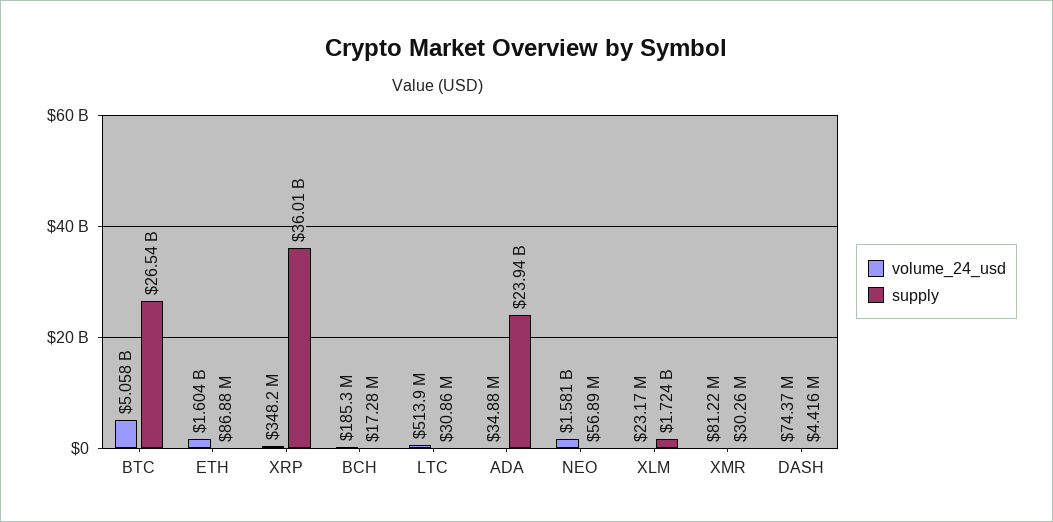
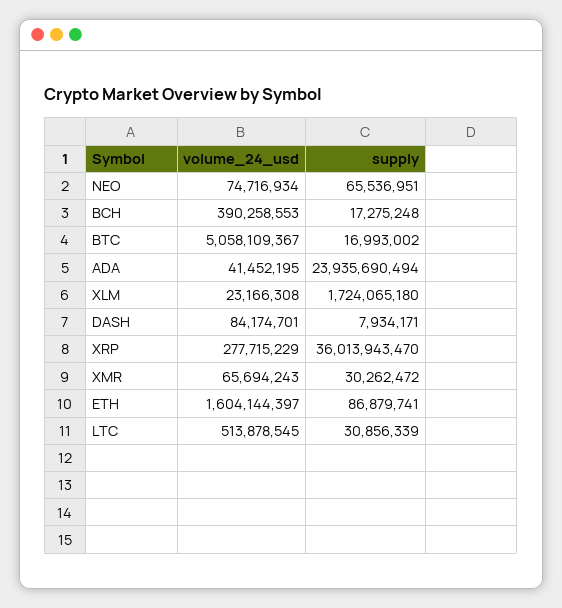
supply, BTC: 26540000000 -> 16993002
volume_24_usd, XRP: 348200000 -> 277715229
volume_24_usd, BCH: 185300000 -> 390258553
volume_24_usd, ADA: 34880000 -> 41452195
volume_24_usd, NEO: 1581000000 -> 74716934
supply, NEO: 56890000 -> 65536951
volume_24_usd, XMR: 81220000 -> 65694243
volume_24_usd, DASH: 74370000 -> 84174701
supply, DASH: 4416000 -> 7934171

